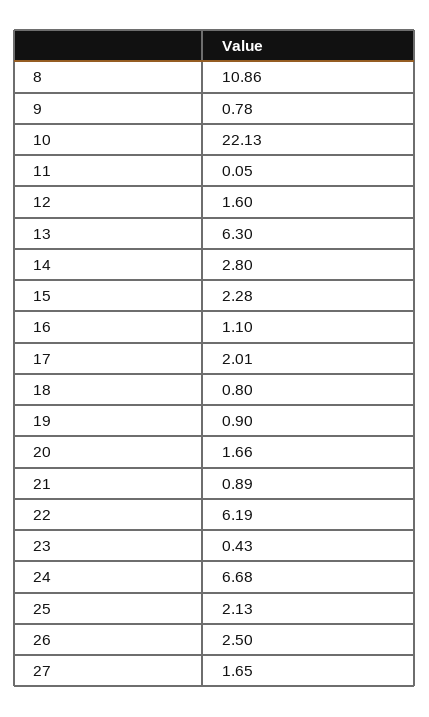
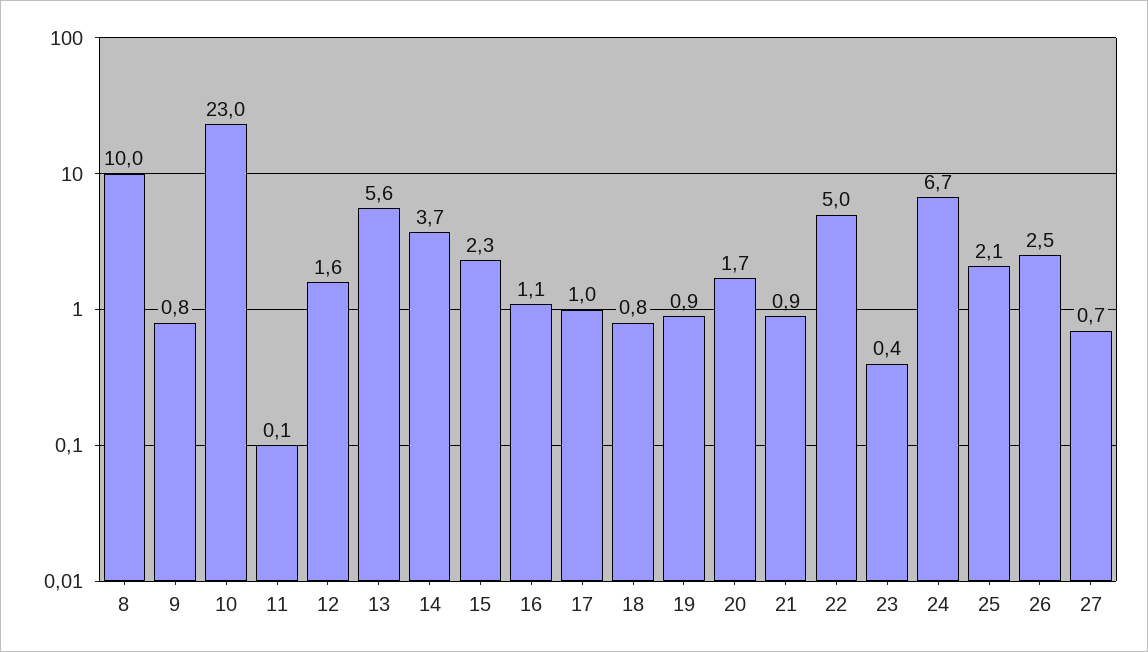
8: 10.86 -> 10
10: 22.13 -> 23
13: 6.3 -> 5.6
14: 2.8 -> 3.7
17: 2.01 -> 1
22: 6.19 -> 5
27: 1.65 -> 0.7

